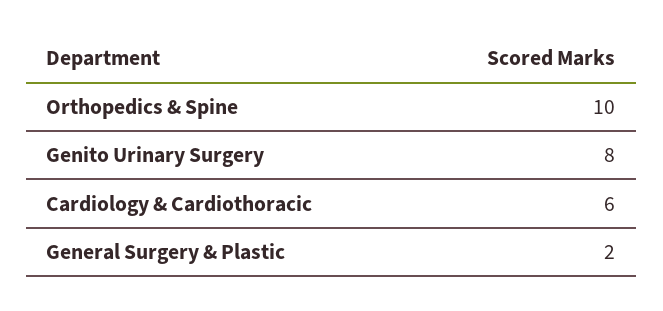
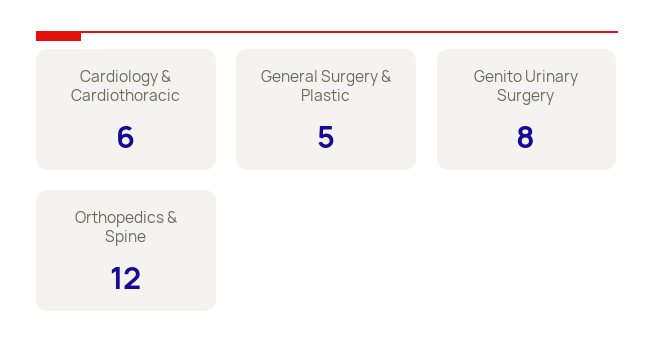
Orthopedics & Spine: 10 -> 12
General Surgery & Plastic: 2 -> 5

